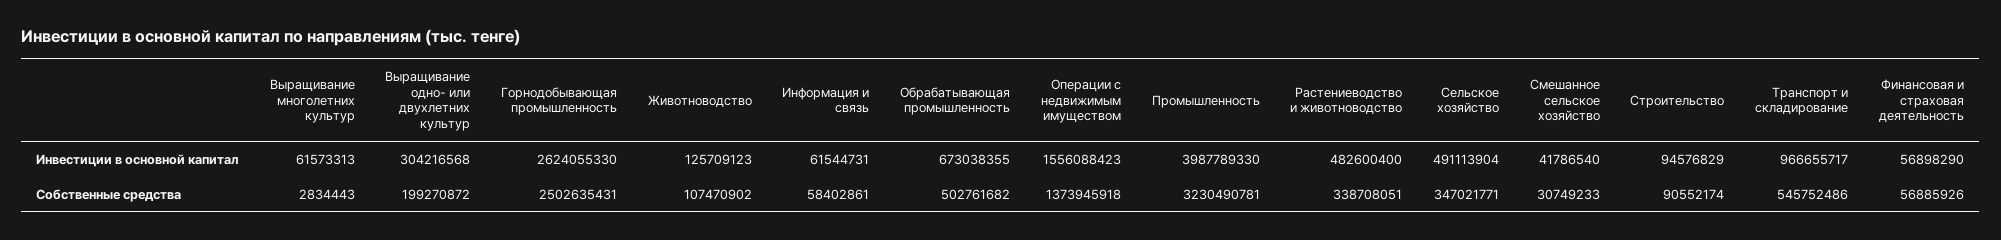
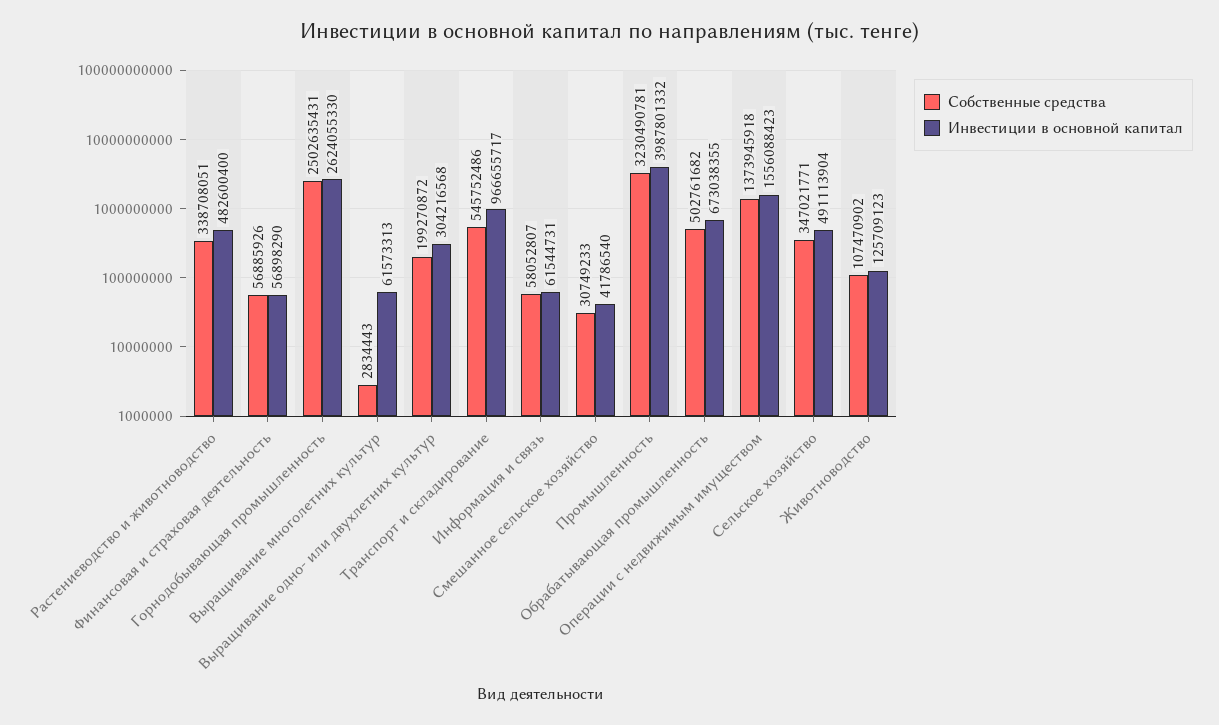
Инвестиции в основной капитал, Промышленность: 3987789330 -> 3987801332
Инвестиции в основной капитал, Строительство: 94576829 -> none
Собственные средства, Информация и связь: 58402861 -> 58052807
Собственные средства, Строительство: 90552174 -> none

